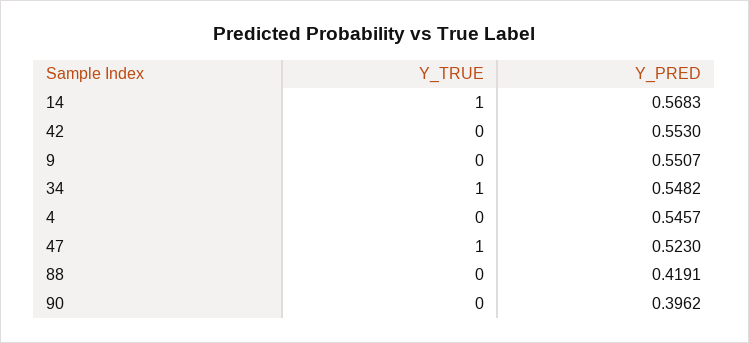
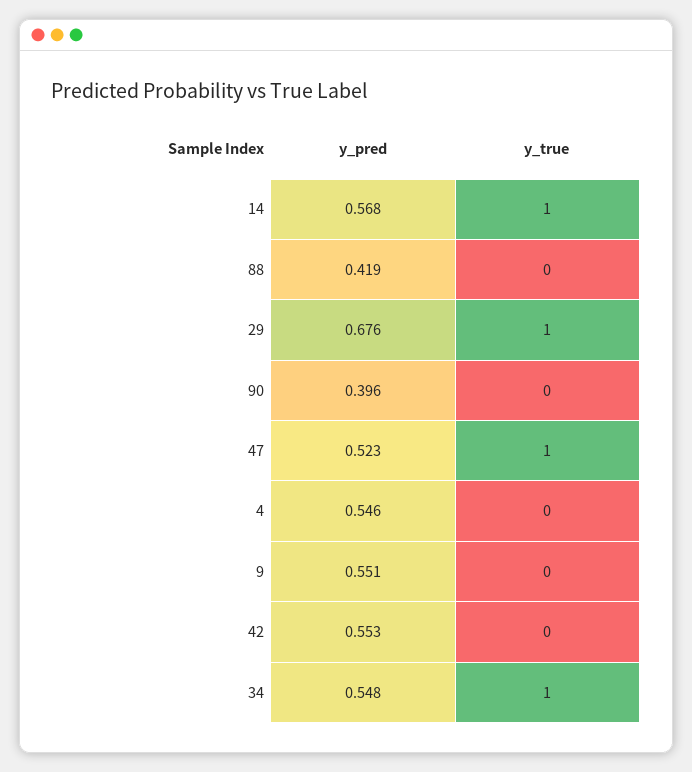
Y_PRED, 29: none -> 0.676
Y_TRUE, 29: none -> 1

